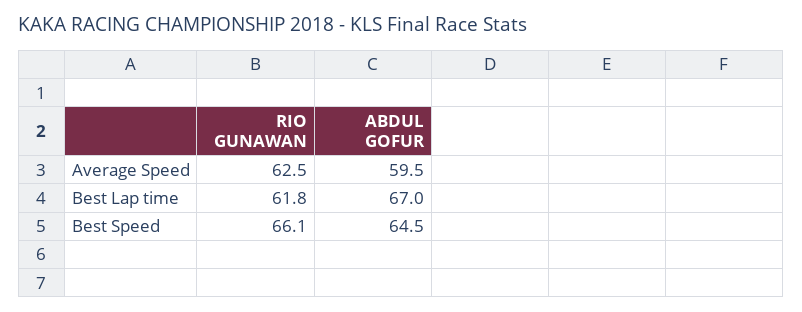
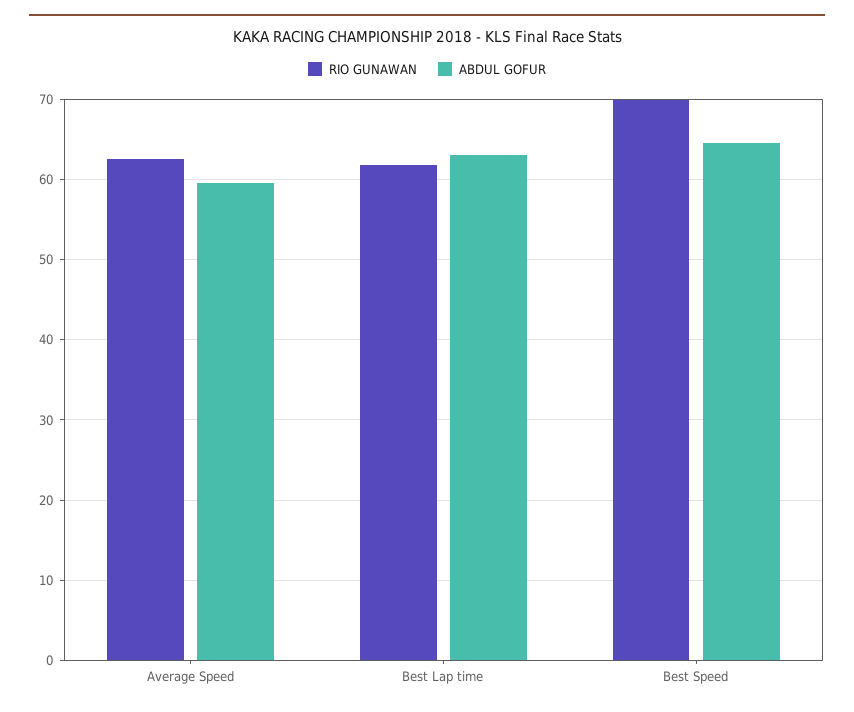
ABDUL GOFUR, Best Lap time: 67 -> 63
RIO GUNAWAN, Best Speed: 66.1 -> 70

